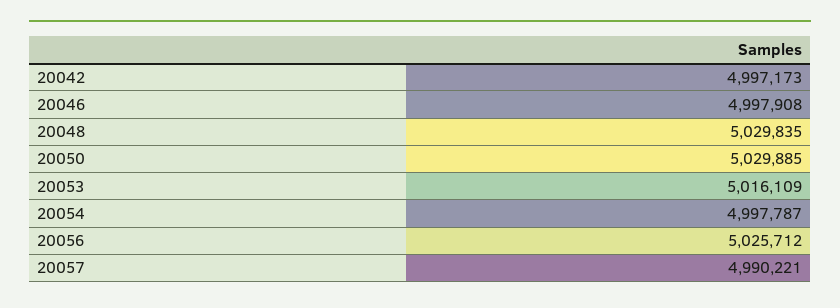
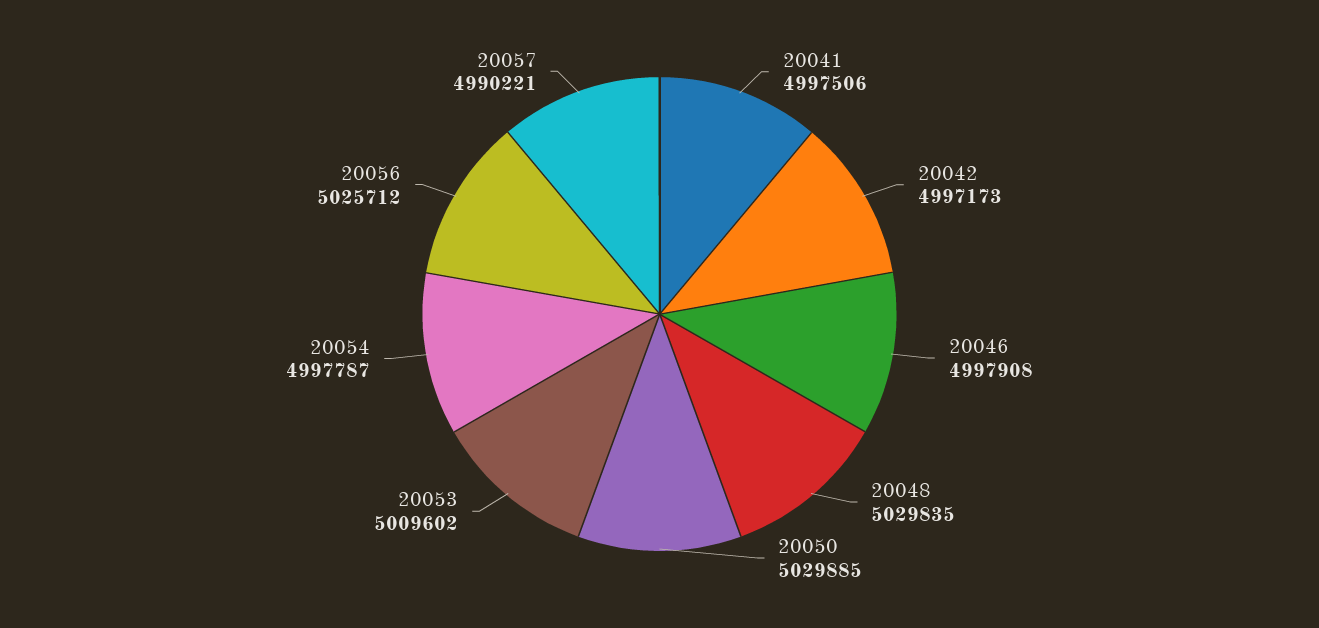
20053: 5016109 -> 5009602
20041: none -> 4997506

